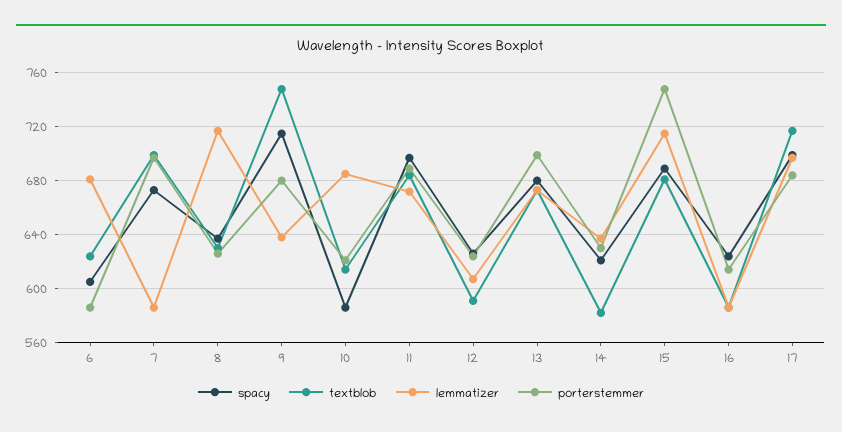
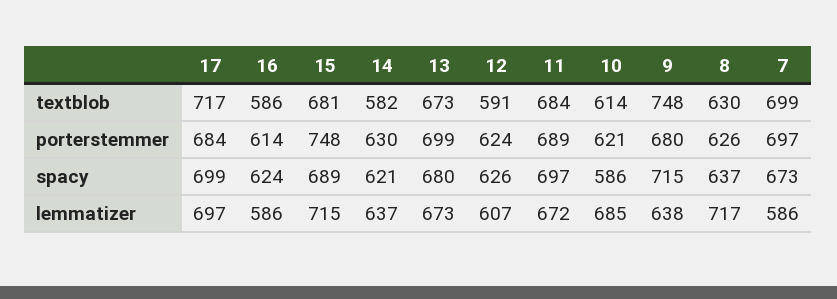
spacy, 6: 605 -> none
textblob, 6: 625 -> none
lemmatizer, 6: 680 -> none
porterstemmer, 6: 585 -> none

